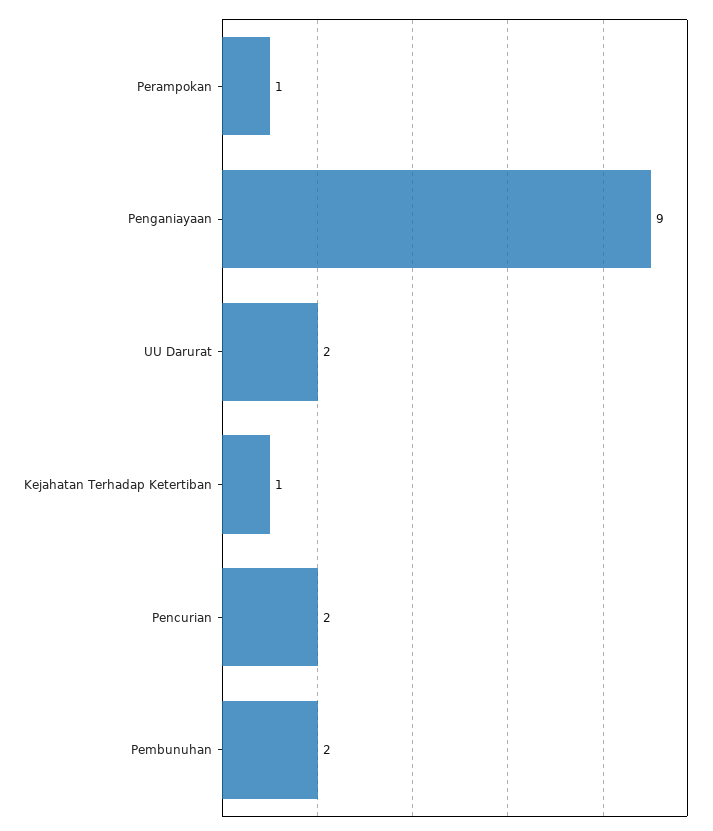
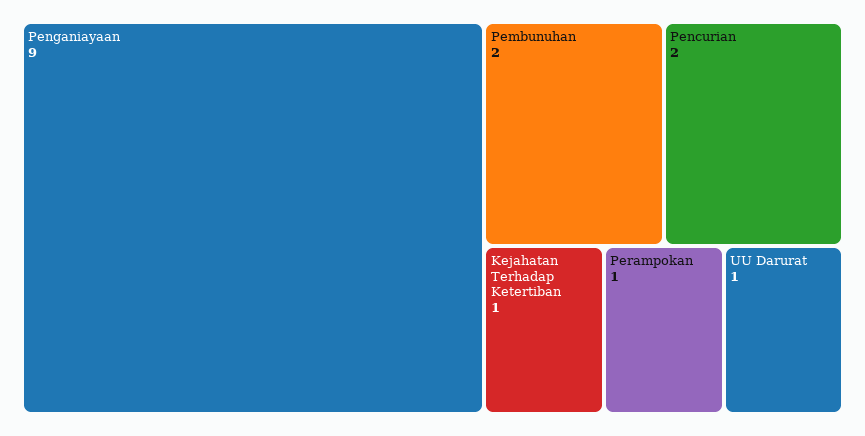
UU Darurat: 2 -> 1

